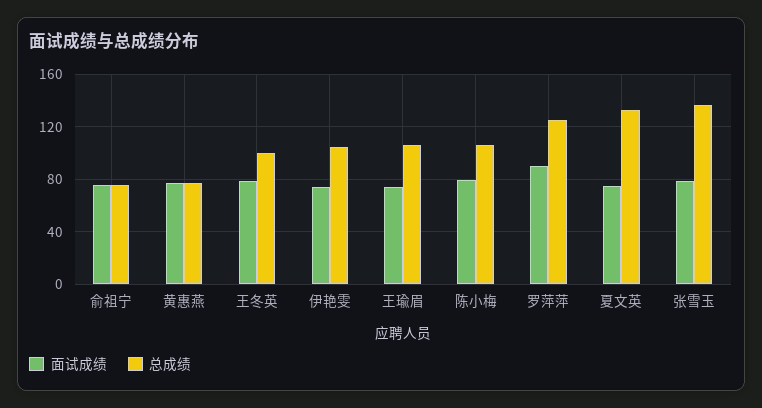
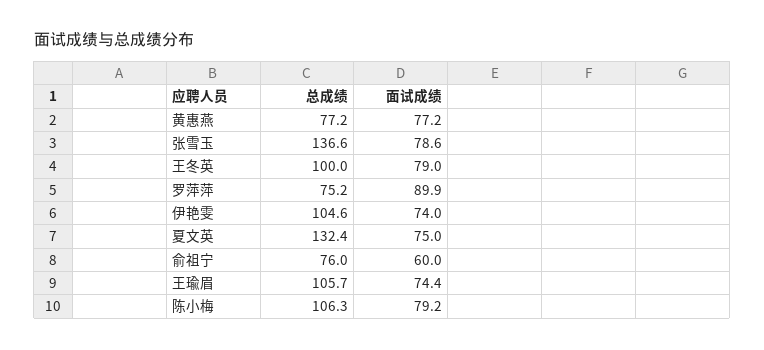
面试成绩, 俞祖宁: 75 -> 60
总成绩, 罗萍萍: 125 -> 75.2

